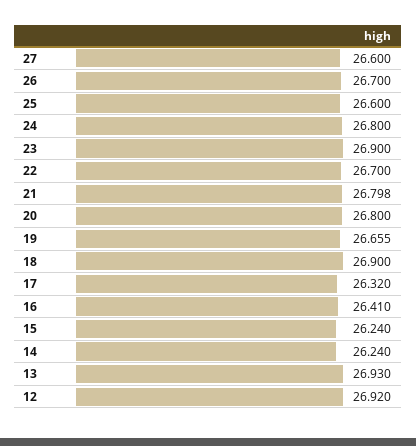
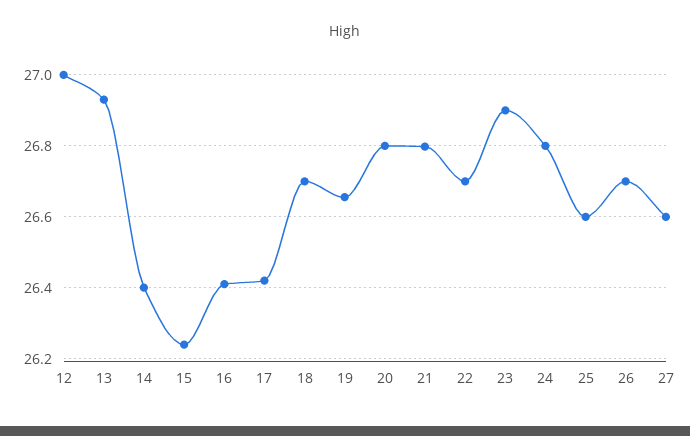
18: 26.9 -> 26.7
17: 26.32 -> 26.42
14: 26.24 -> 26.4
12: 26.92 -> 27

